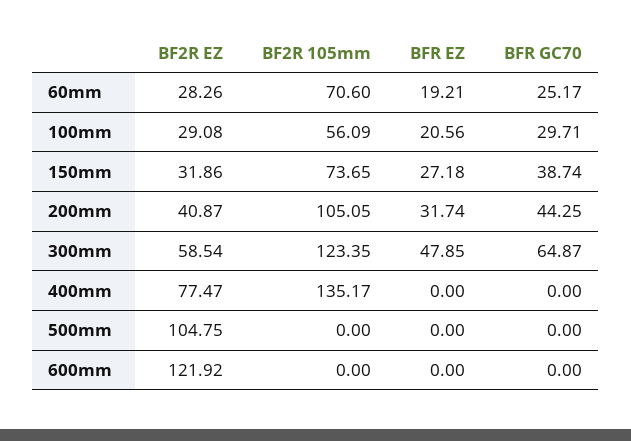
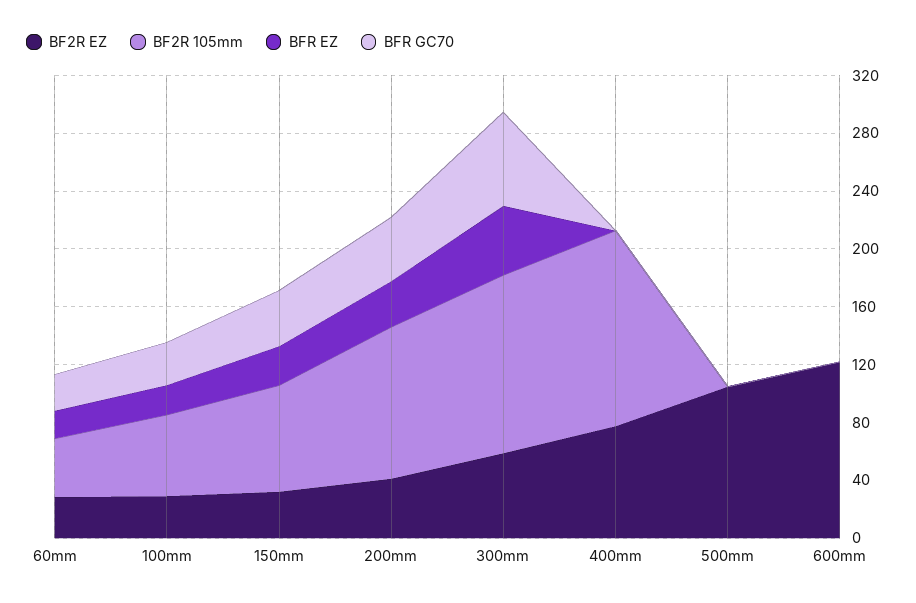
BF2R 105mm, 60mm: 70.6 -> 40

